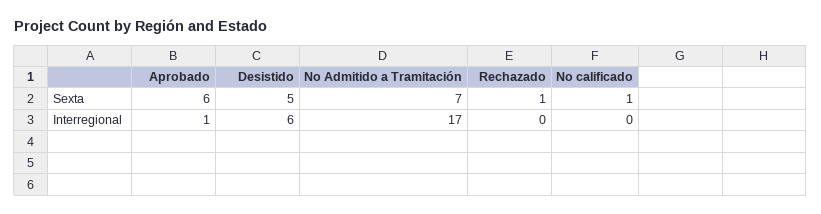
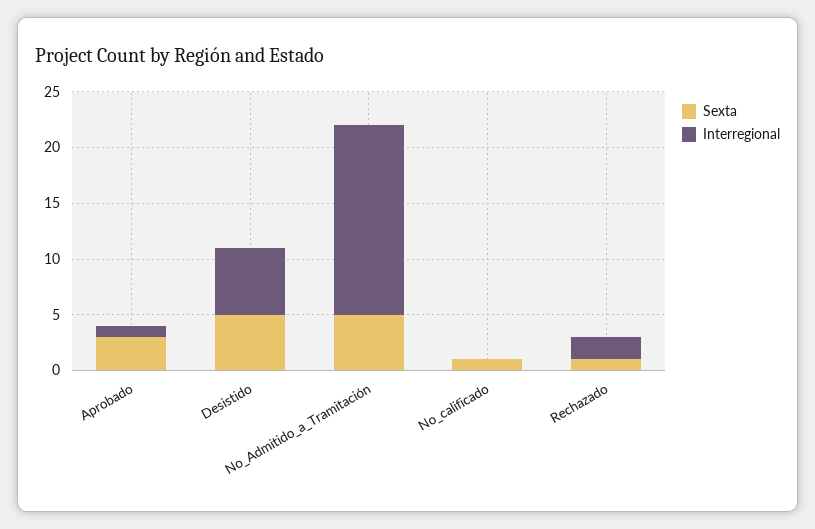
Sexta, Aprobado: 6 -> 3
Sexta, No Admitido a Tramitación: 7 -> 5
Interregional, Rechazado: 0 -> 2

